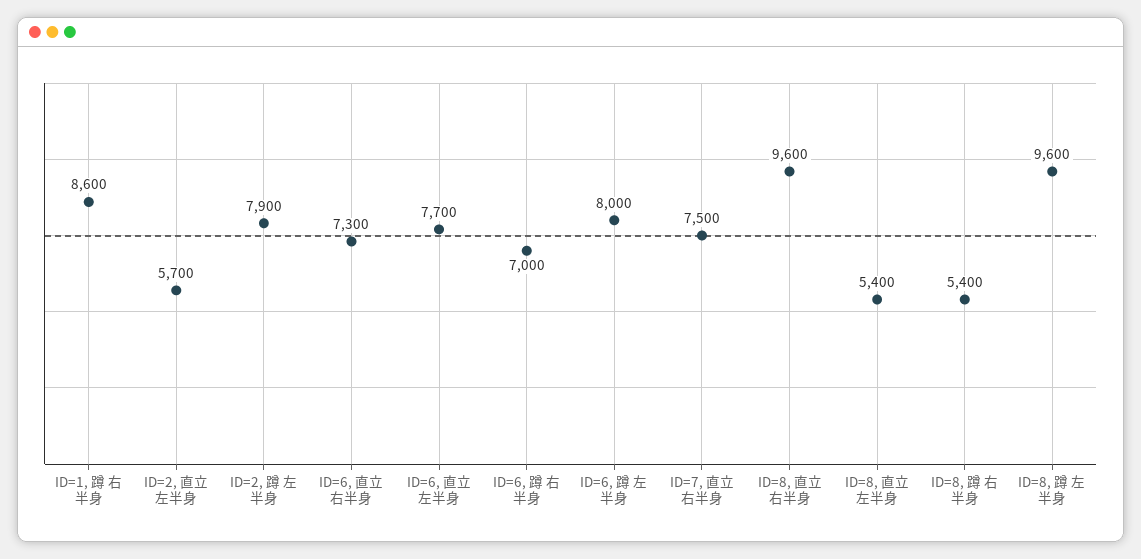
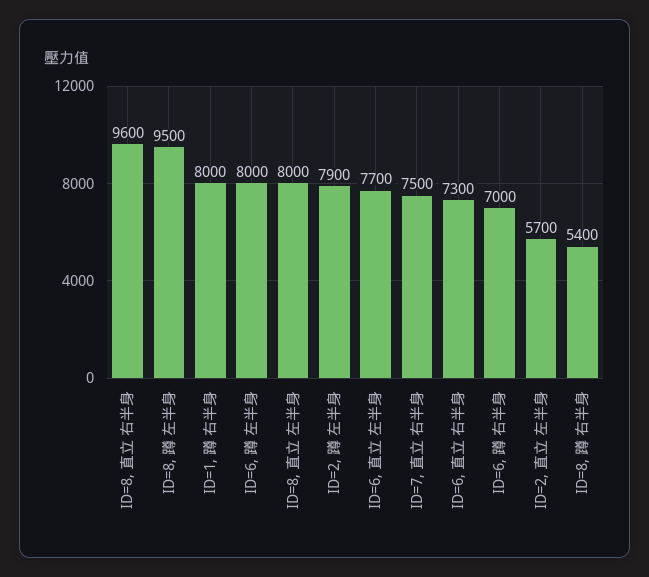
ID=1, 蹲 右半身: 8600 -> 8000
ID=8, 直立 左半身: 5400 -> 8000
ID=8, 蹲 左半身: 9600 -> 9500

